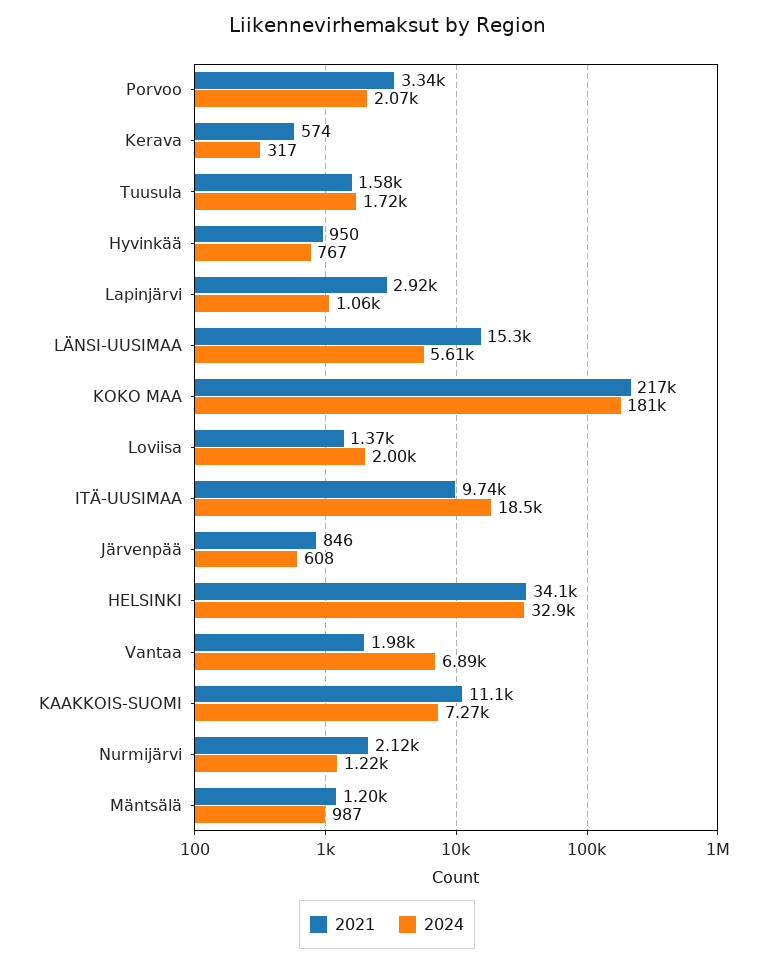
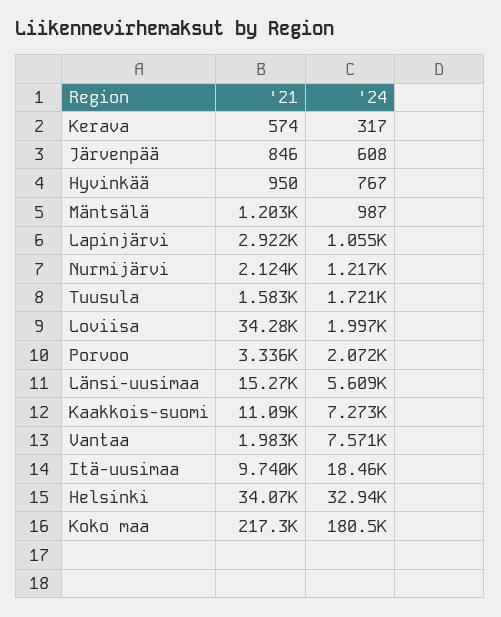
2021, Loviisa: 1370 -> 34280
2024, Vantaa: 6890 -> 7571

